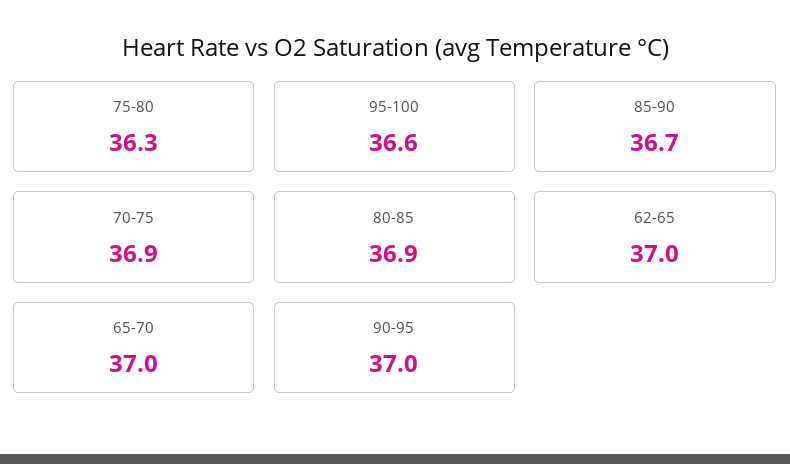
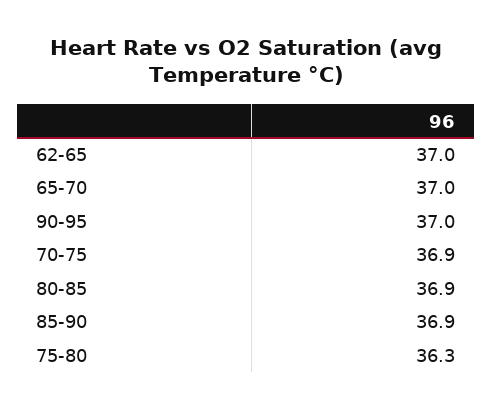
95-100: 36.6 -> none
85-90: 36.7 -> 36.9

